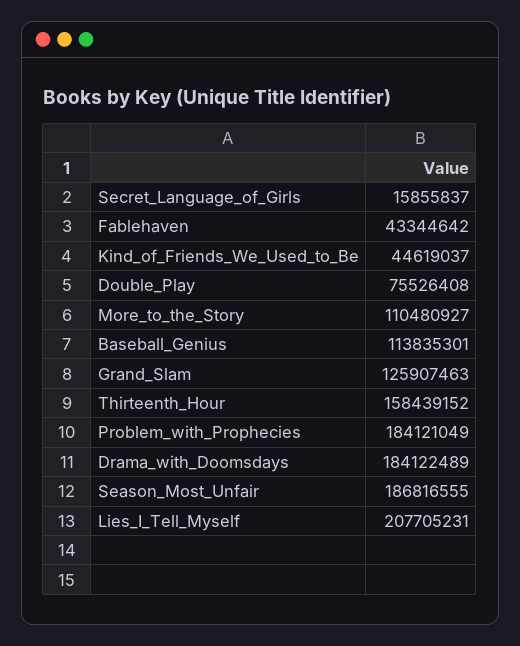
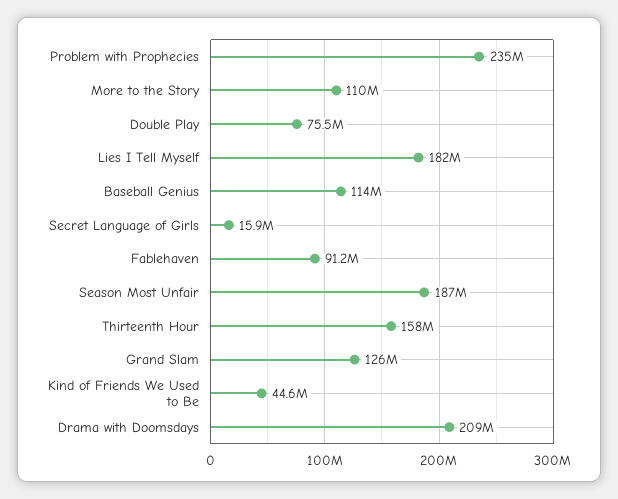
Fablehaven: 43344642 -> 91200000
Problem_with_Prophecies: 184121049 -> 235000000
Drama_with_Doomsdays: 184122489 -> 209000000
Lies_I_Tell_Myself: 207705231 -> 182000000

